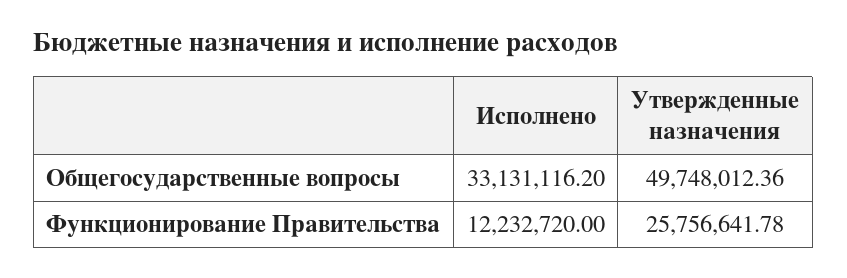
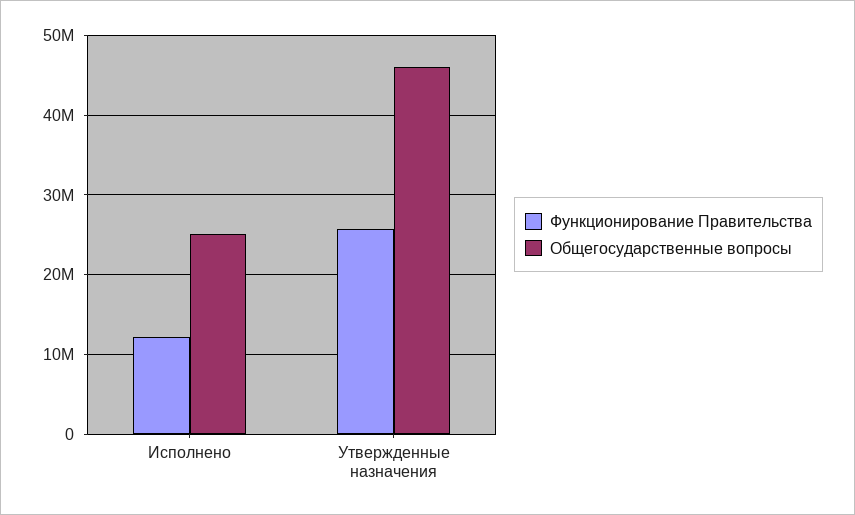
Общегосударственные вопросы, Исполнено: 33131116.2 -> 25000000
Общегосударственные вопросы, Утвержденные назначения: 49748012.36 -> 46000000

